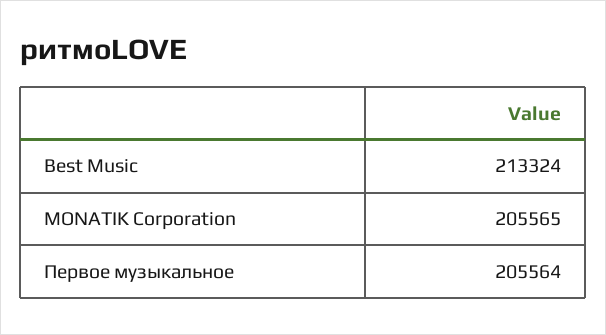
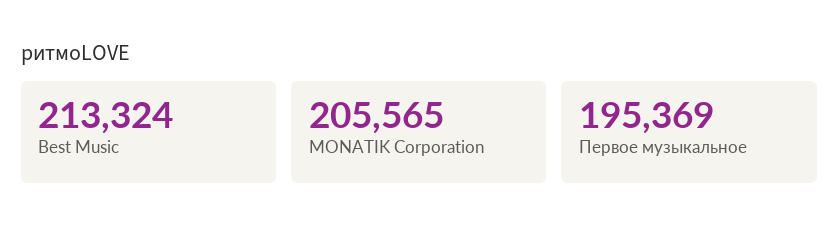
Первое музыкальное: 205564 -> 195369

